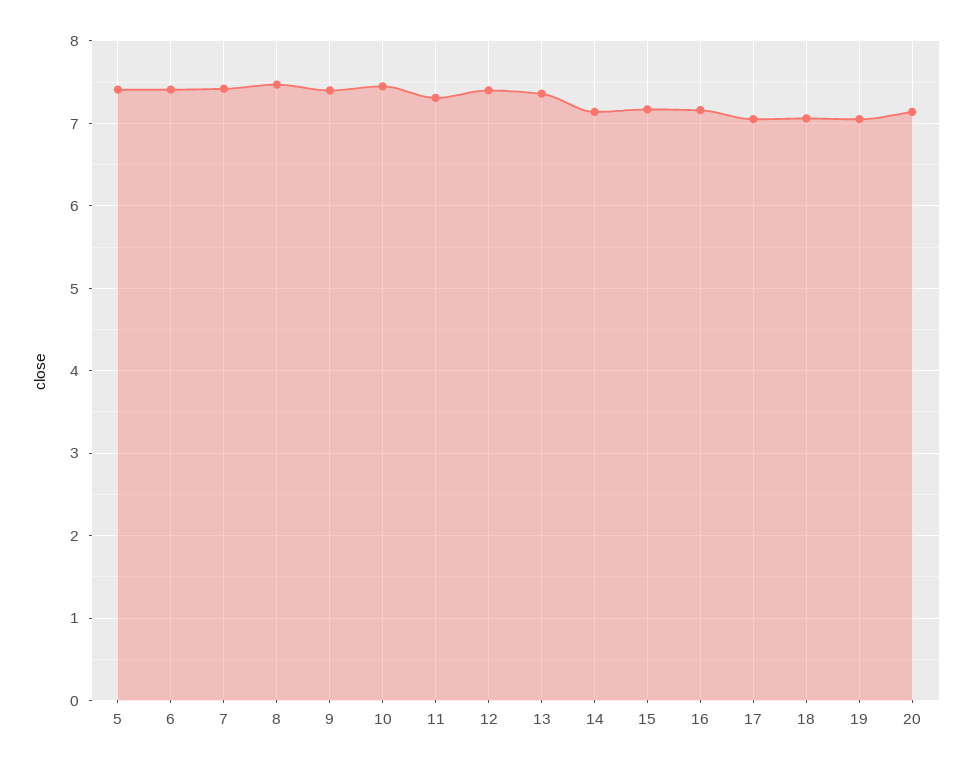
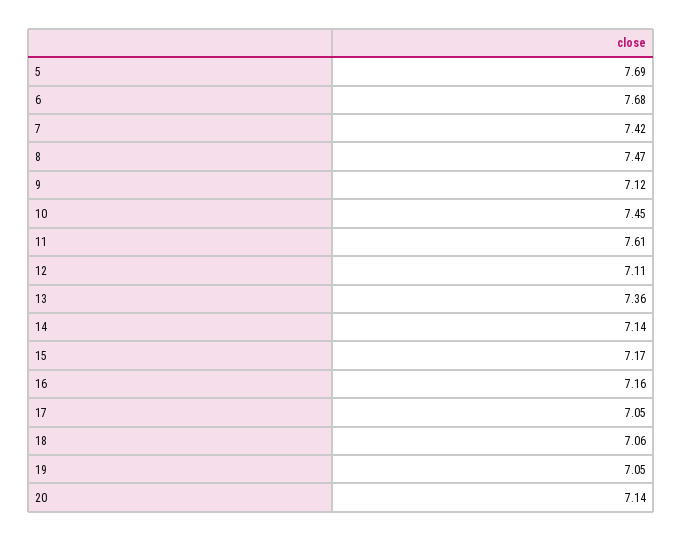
5: 7.4 -> 7.69
6: 7.4 -> 7.68
9: 7.4 -> 7.12
11: 7.3 -> 7.61
12: 7.4 -> 7.11

